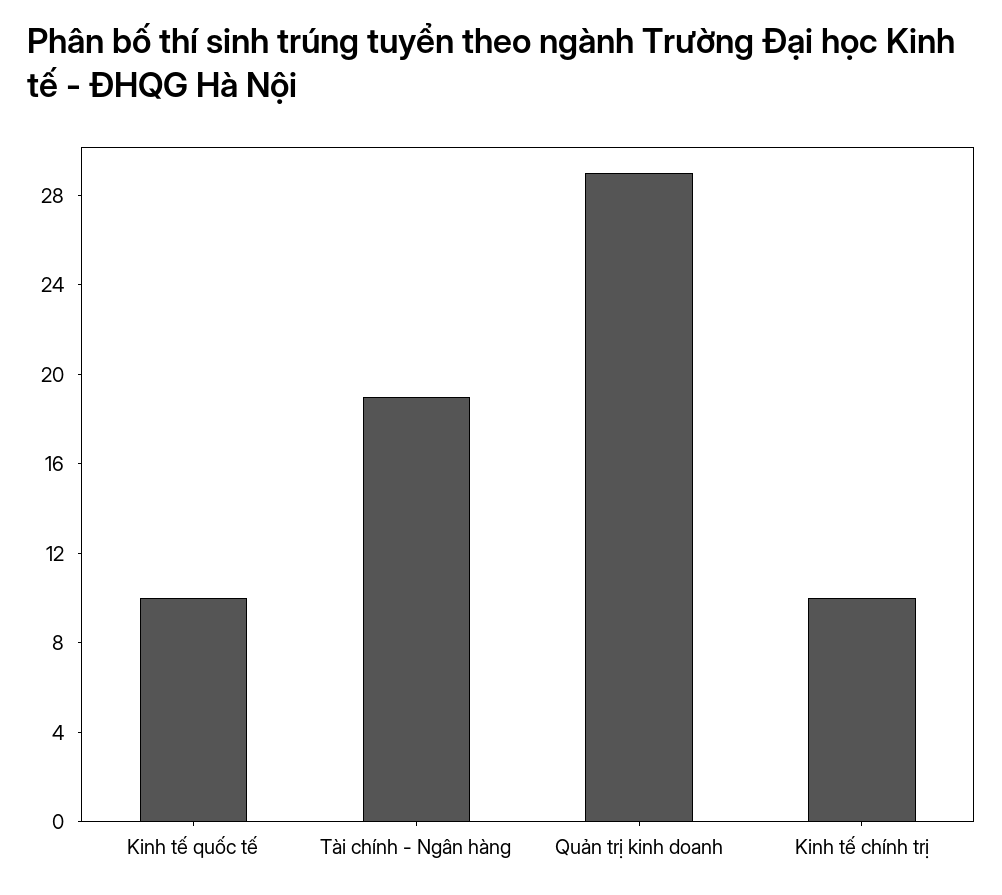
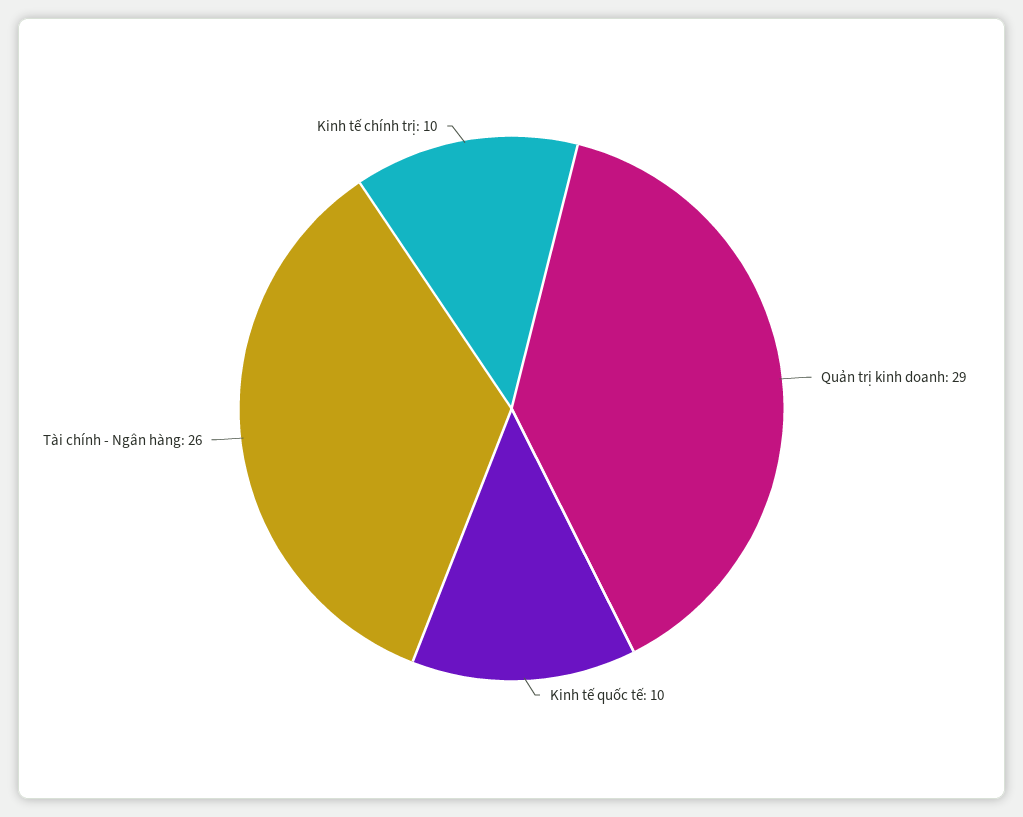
Tài chính - Ngân hàng: 19 -> 26

